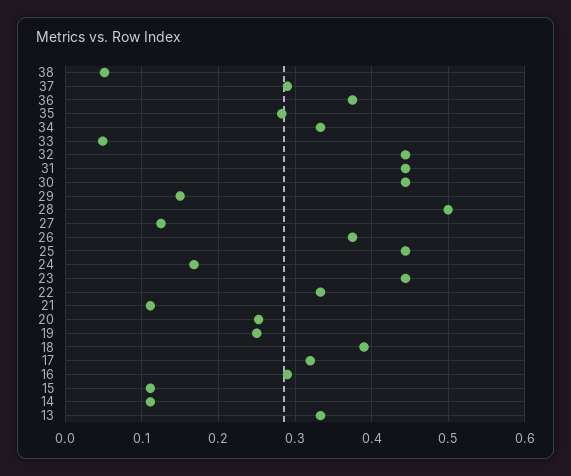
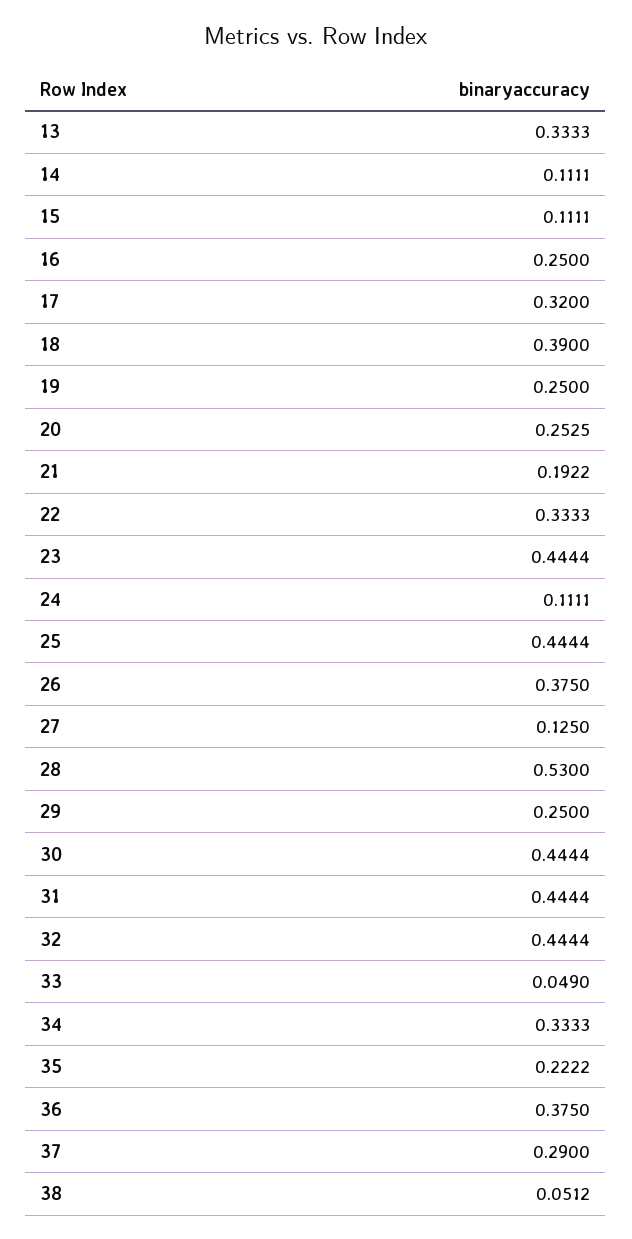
35: 0.28 -> 0.2222
29: 0.15 -> 0.25
28: 0.5 -> 0.53
24: 0.17 -> 0.1111
21: 0.11 -> 0.1922
16: 0.29 -> 0.25

